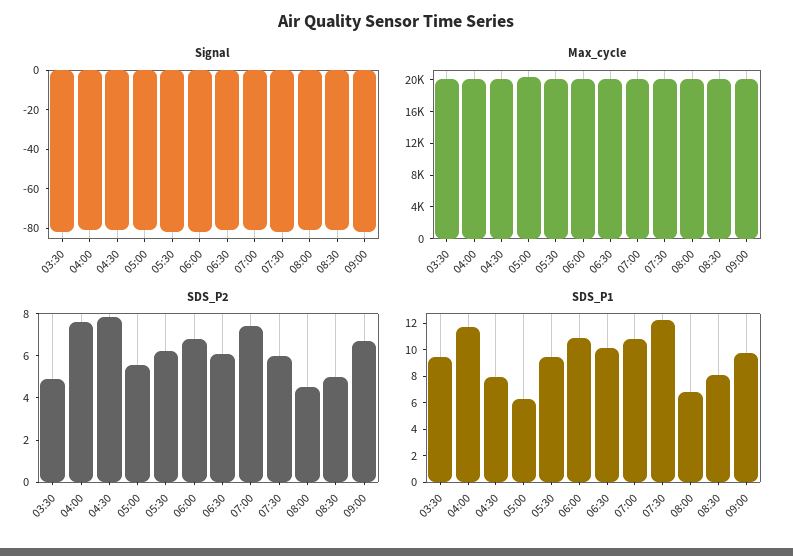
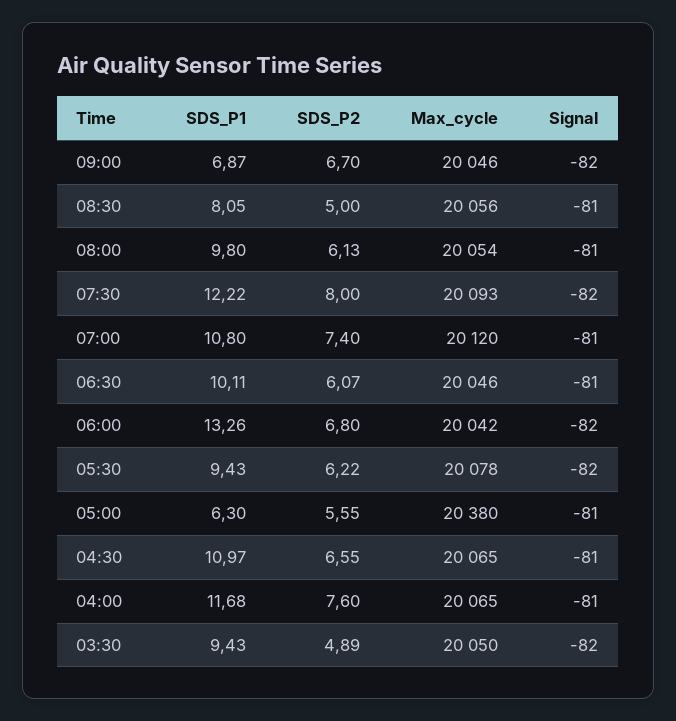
SDS_P2, 04:30: 8 -> 6.55
SDS_P2, 07:30: 6 -> 8
SDS_P2, 08:00: 4.5 -> 6.13
SDS_P1, 04:30: 8 -> 10.97
SDS_P1, 06:00: 11 -> 13.26
SDS_P1, 08:00: 7 -> 9.8
SDS_P1, 09:00: 10 -> 6.87

